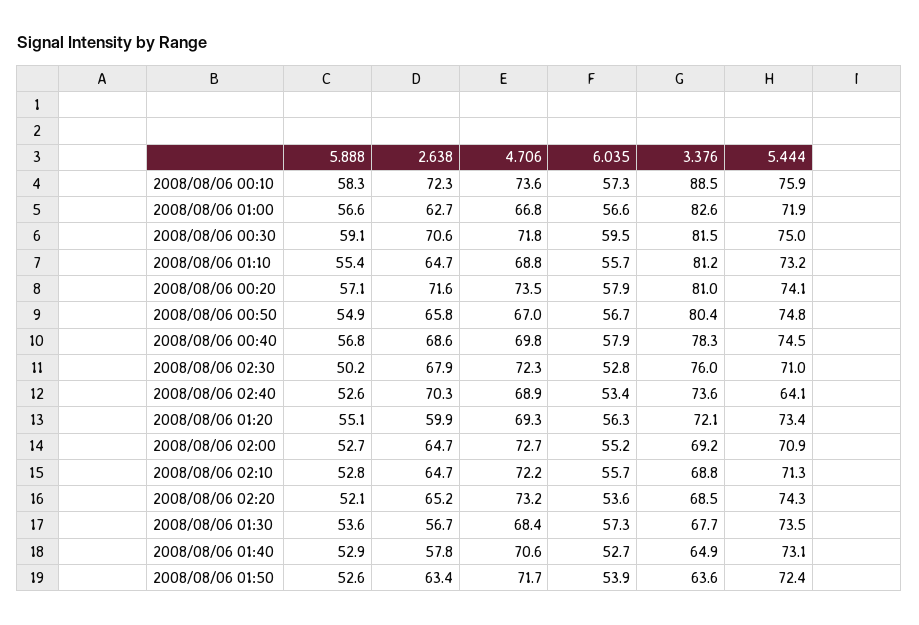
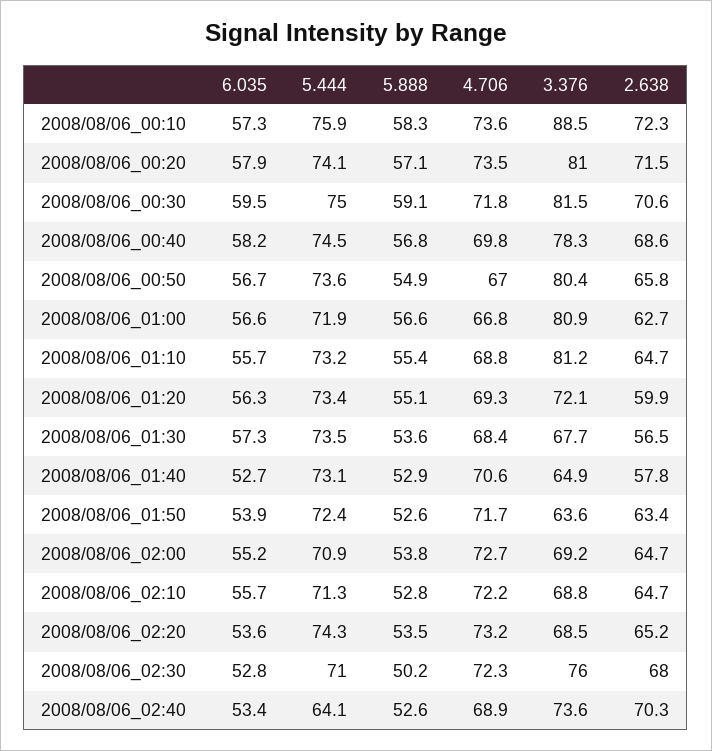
3.376, 2008/08/06 01:00: 82.6 -> 80.9
2.638, 2008/08/06 00:20: 71.6 -> 71.5
5.444, 2008/08/06 00:50: 74.8 -> 73.6
6.035, 2008/08/06 00:40: 57.9 -> 58.2
2.638, 2008/08/06 02:30: 67.9 -> 68
5.888, 2008/08/06 02:00: 52.7 -> 53.8
5.888, 2008/08/06 02:20: 52.1 -> 53.5
2.638, 2008/08/06 01:30: 56.7 -> 56.5

